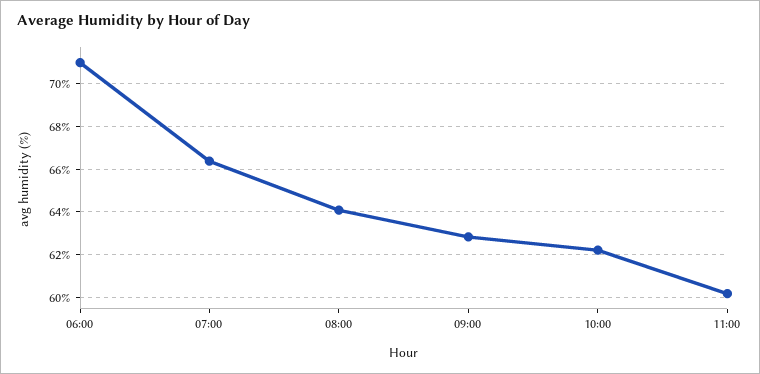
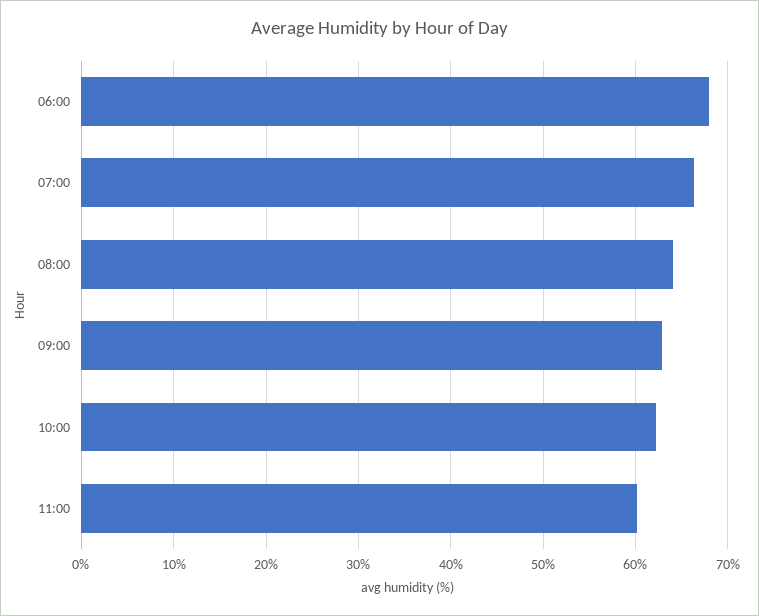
06:00: 71 -> 68

